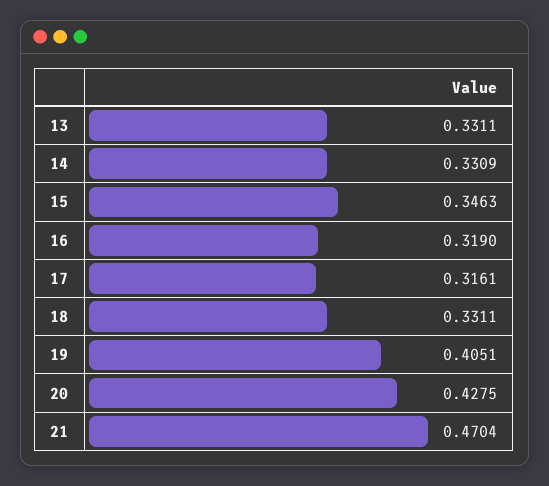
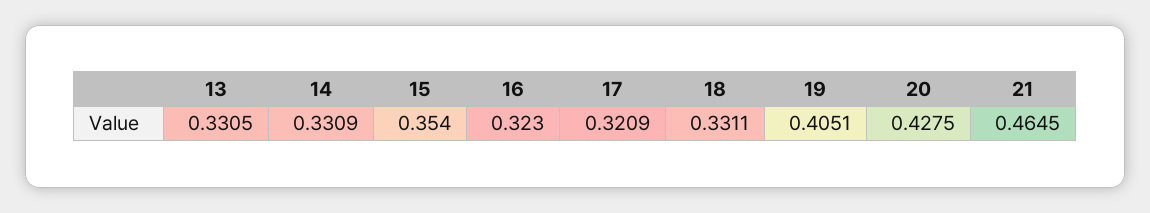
13: 0.3311 -> 0.3305
15: 0.3463 -> 0.354
16: 0.319 -> 0.323
17: 0.3161 -> 0.3209
21: 0.4704 -> 0.4645

